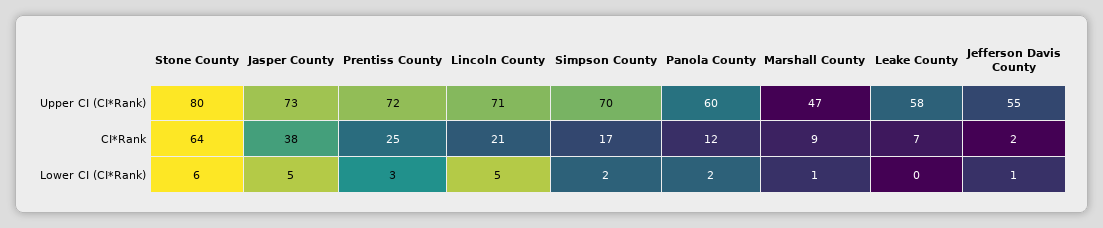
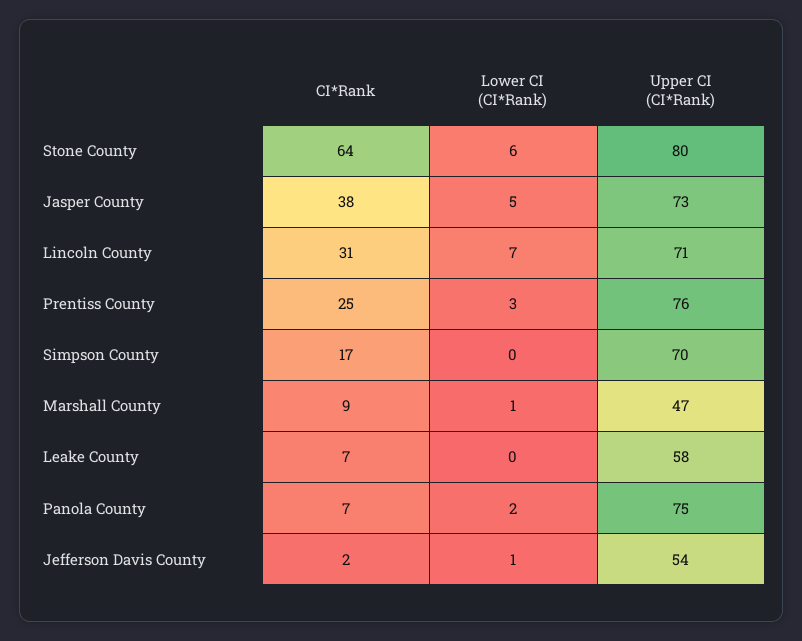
Prentiss County, Upper CI (CI*Rank): 72 -> 76
Panola County, Upper CI (CI*Rank): 60 -> 75
Jefferson Davis County, Upper CI (CI*Rank): 55 -> 54
Lincoln County, CI*Rank: 21 -> 31
Panola County, CI*Rank: 12 -> 7
Lincoln County, Lower CI (CI*Rank): 5 -> 7
Simpson County, Lower CI (CI*Rank): 2 -> 0

